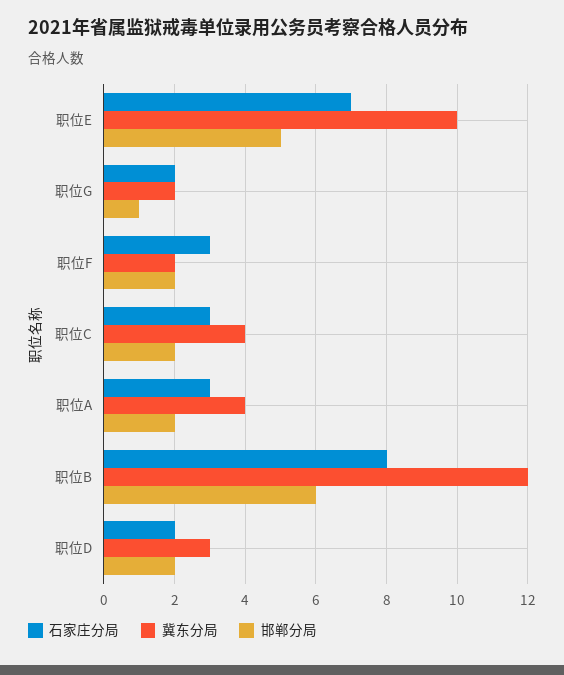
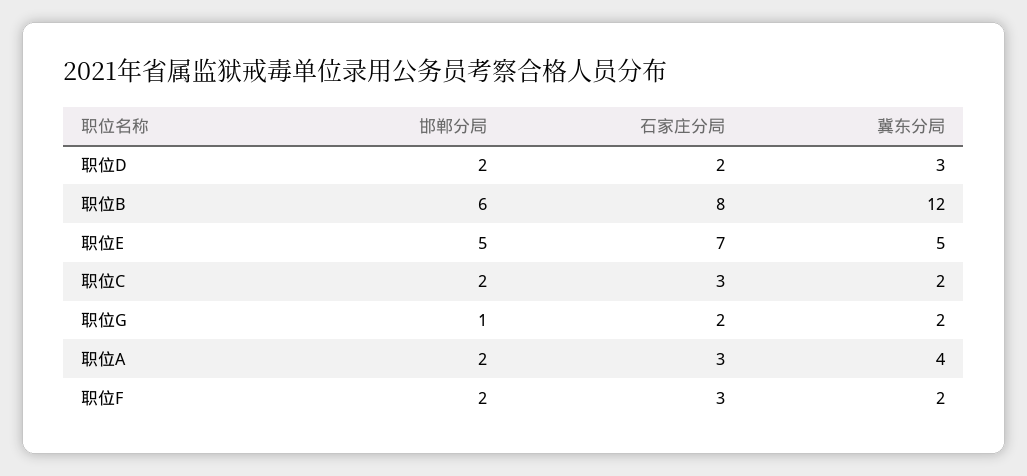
冀东分局, 职位E: 10 -> 5
冀东分局, 职位C: 4 -> 2

